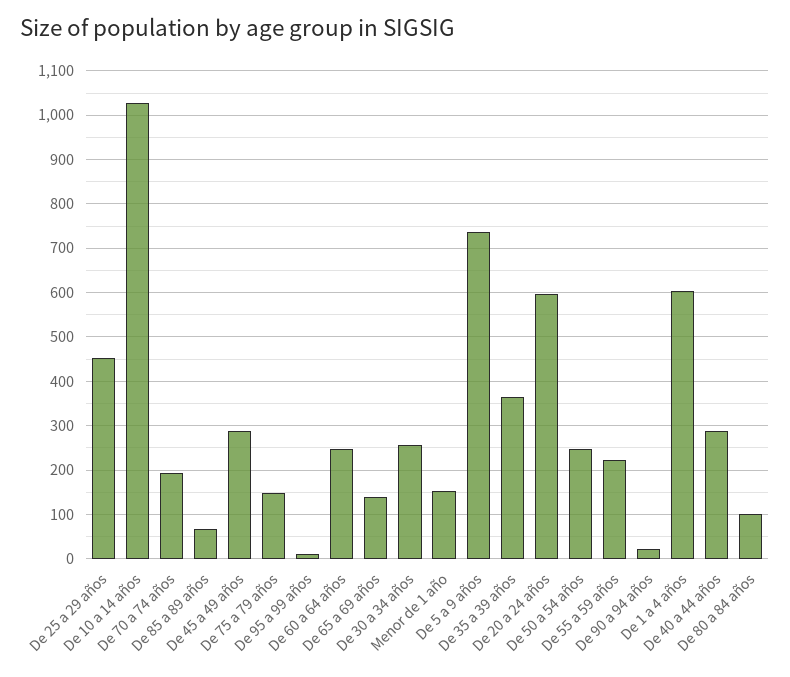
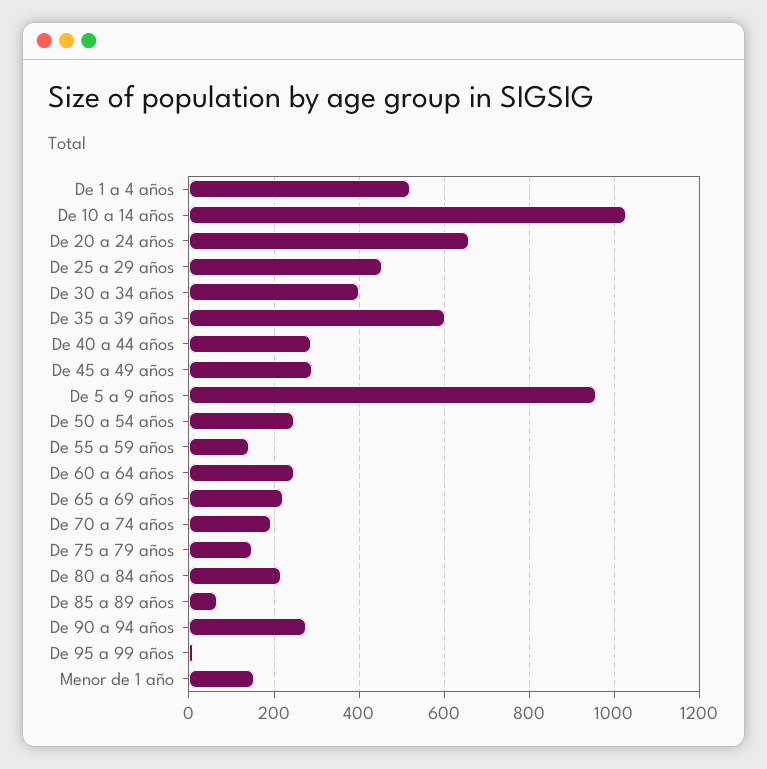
De 65 a 69 años: 140 -> 220
De 30 a 34 años: 260 -> 400
De 5 a 9 años: 740 -> 960
De 35 a 39 años: 360 -> 600
De 20 a 24 años: 600 -> 660
De 55 a 59 años: 220 -> 140
De 90 a 94 años: 20 -> 280
De 1 a 4 años: 600 -> 520
De 80 a 84 años: 100 -> 220

